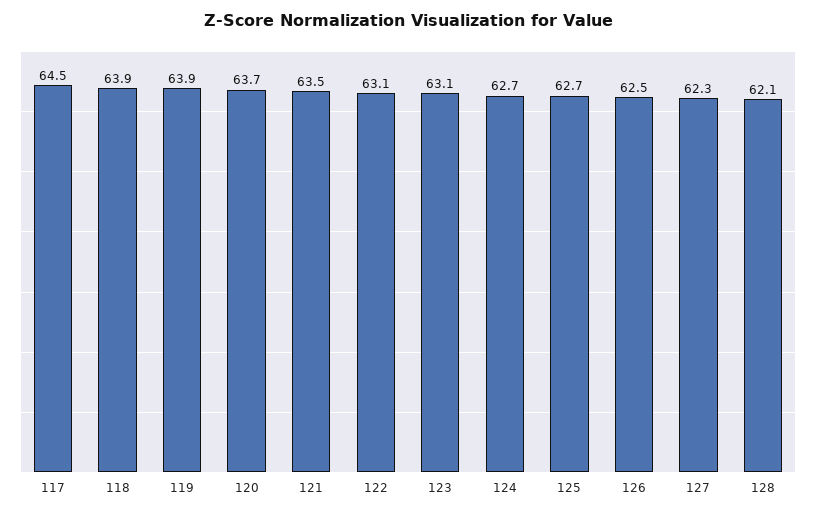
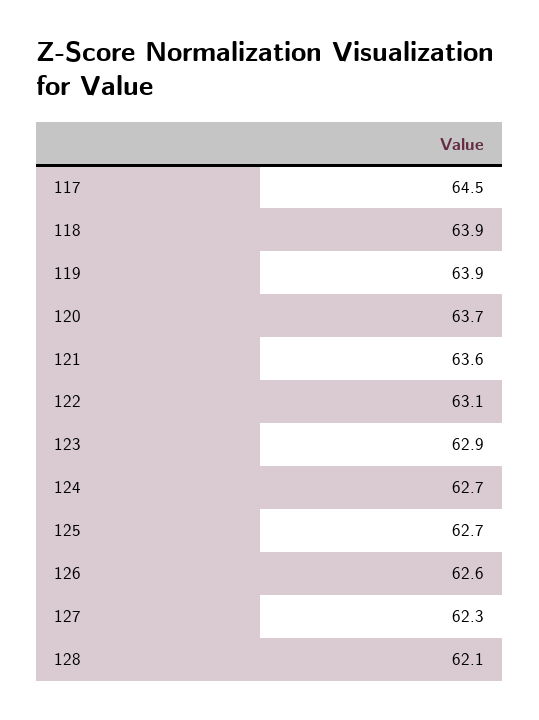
121: 63.5 -> 63.6
123: 63.1 -> 62.9
126: 62.5 -> 62.6

